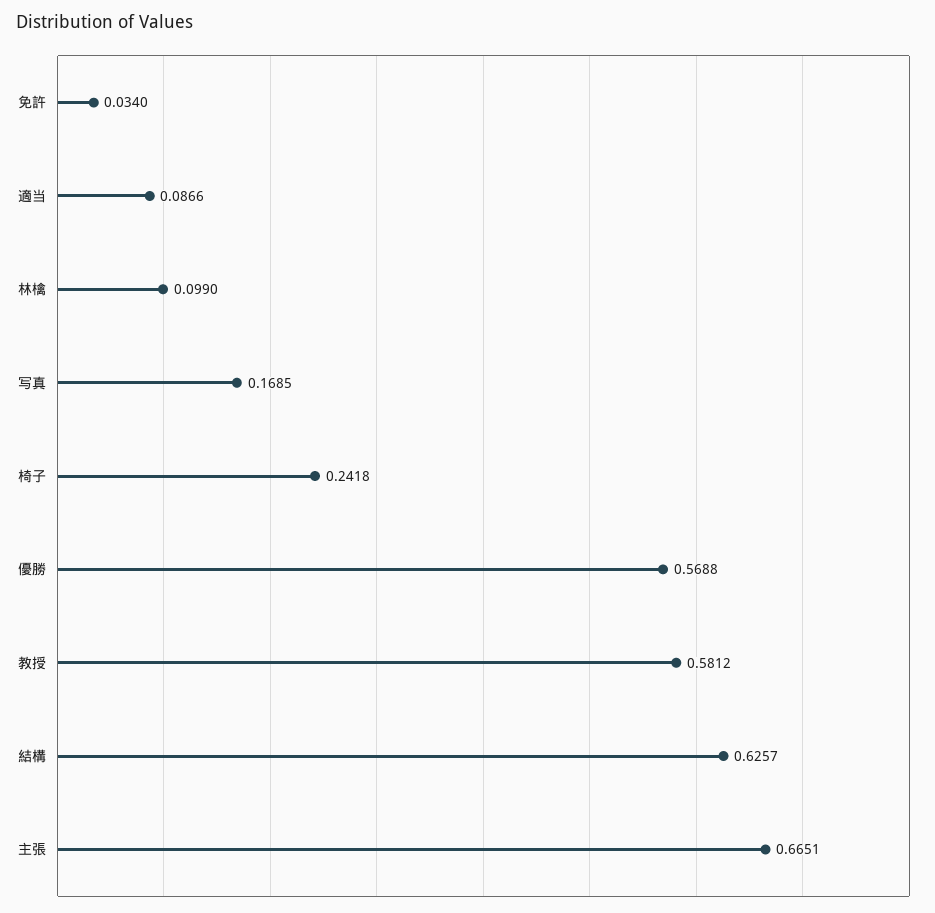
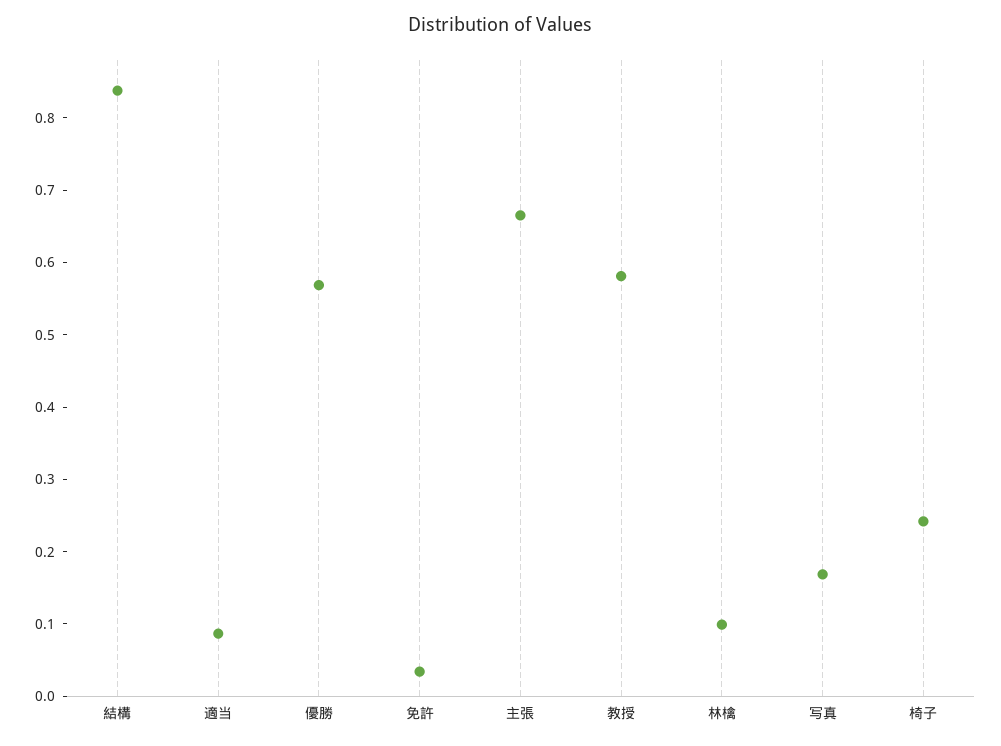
結構: 0.6257 -> 0.84

